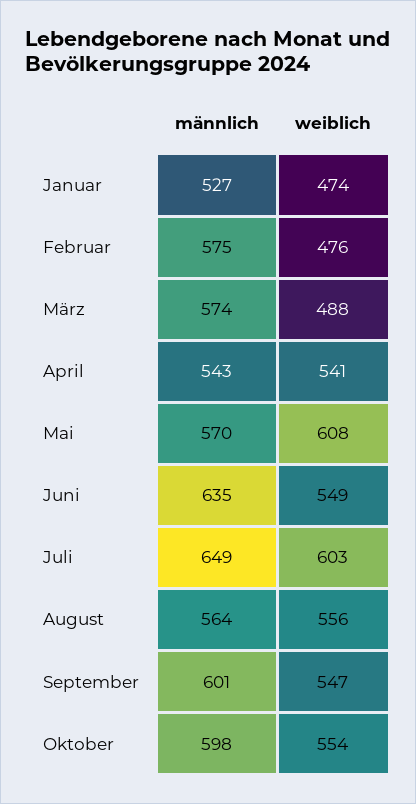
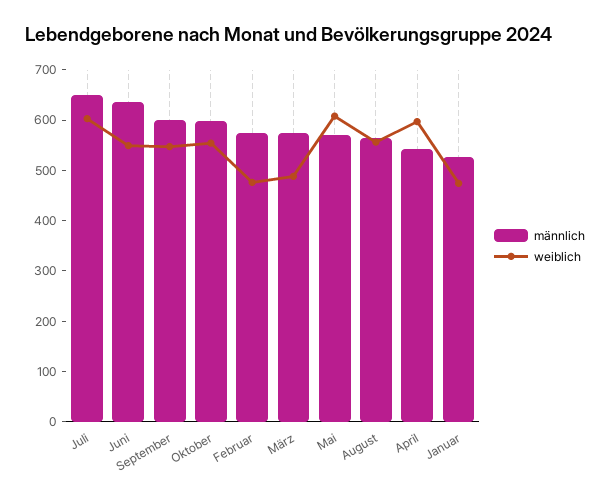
weiblich, April: 541 -> 600

